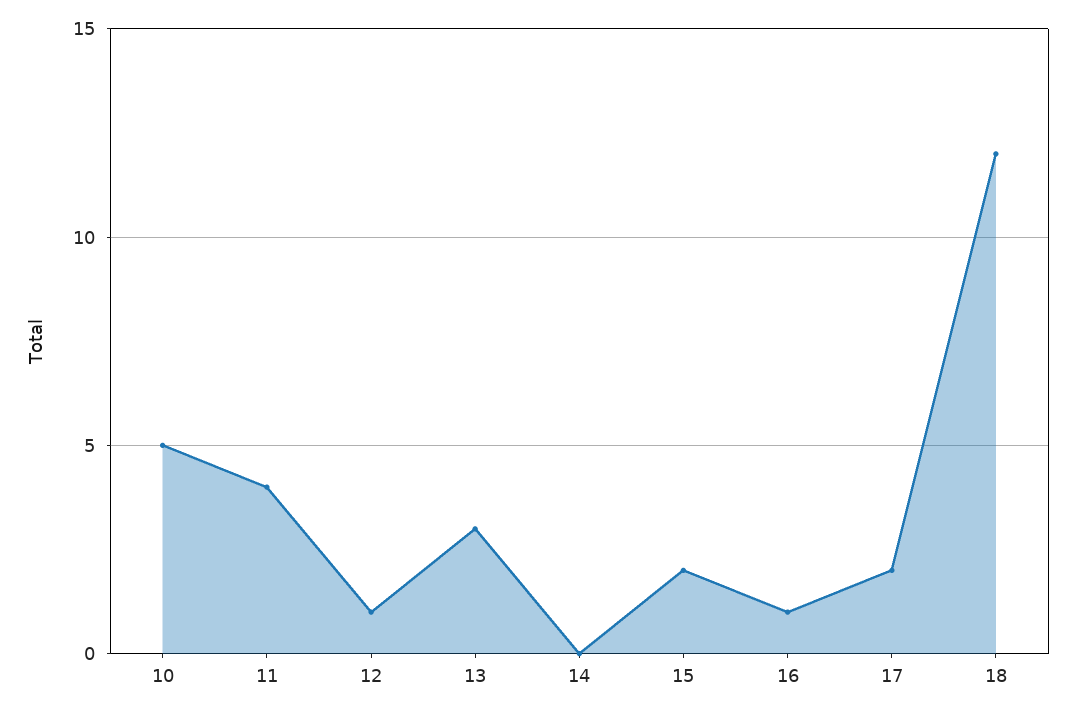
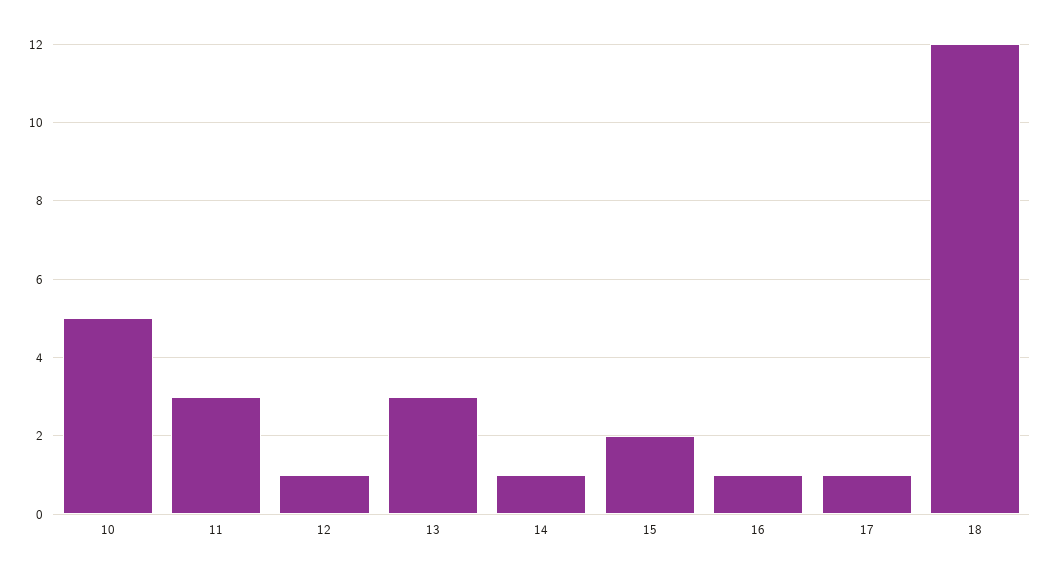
11: 4 -> 3
14: 0 -> 1
17: 2 -> 1

